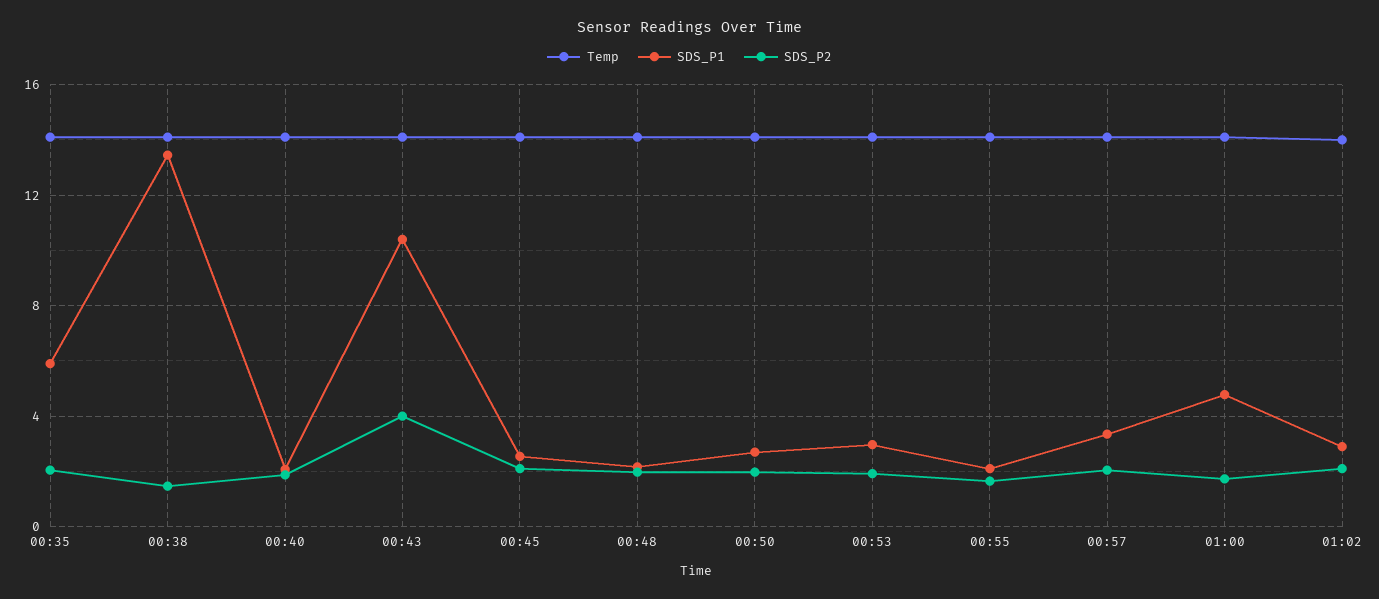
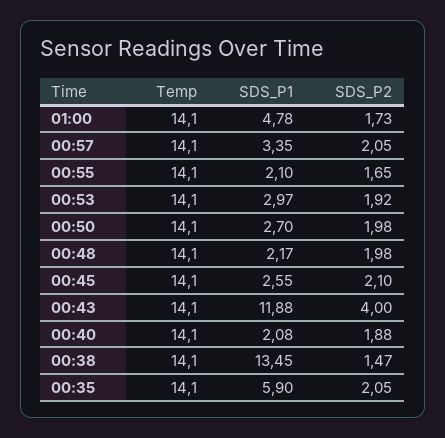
SDS_P1, 00:43: 10.5 -> 11.88
Temp, 01:02: 14 -> none
SDS_P1, 01:02: 3 -> none
SDS_P2, 01:02: 2 -> none

